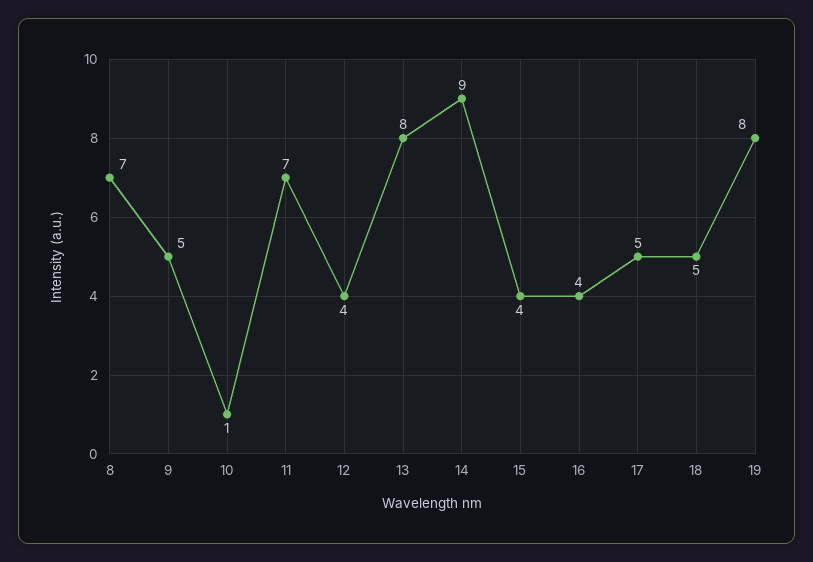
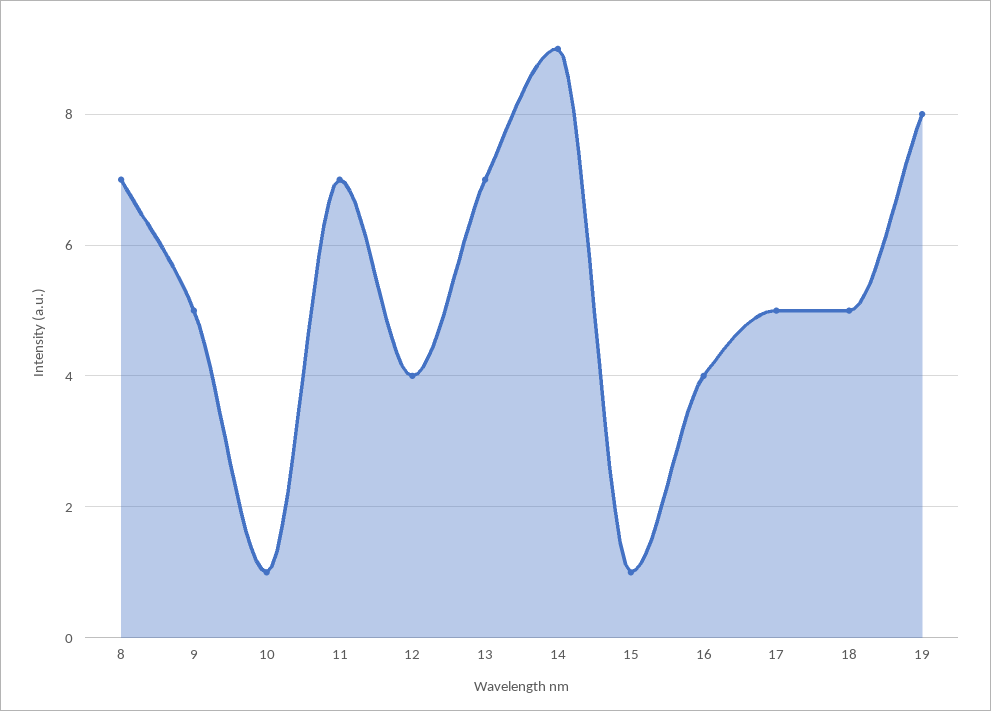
13: 8 -> 7
15: 4 -> 1

